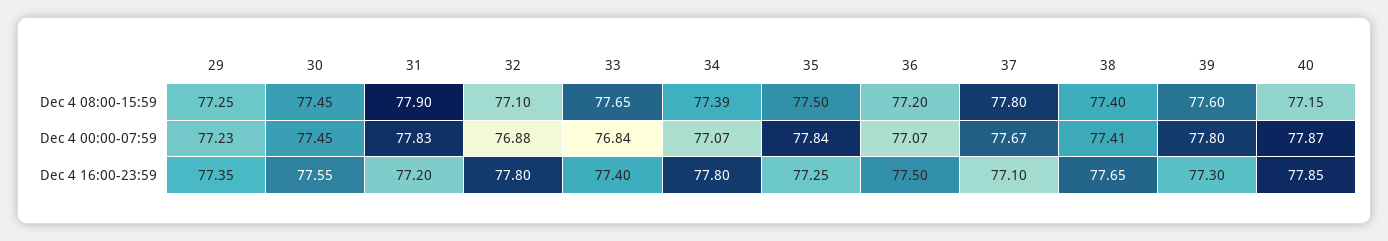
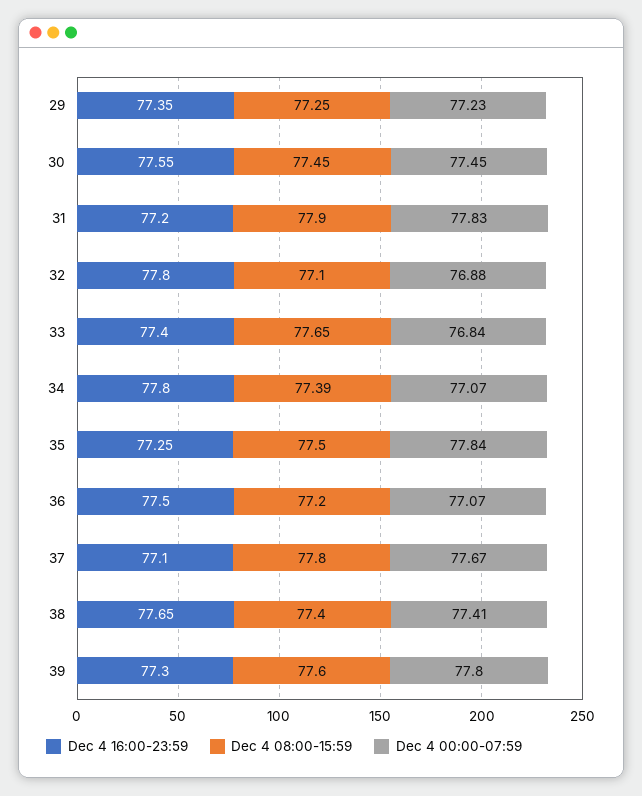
Dec 4 08:00-15:59, 40: 77.15 -> none
Dec 4 00:00-07:59, 40: 77.87 -> none
Dec 4 16:00-23:59, 40: 77.85 -> none

